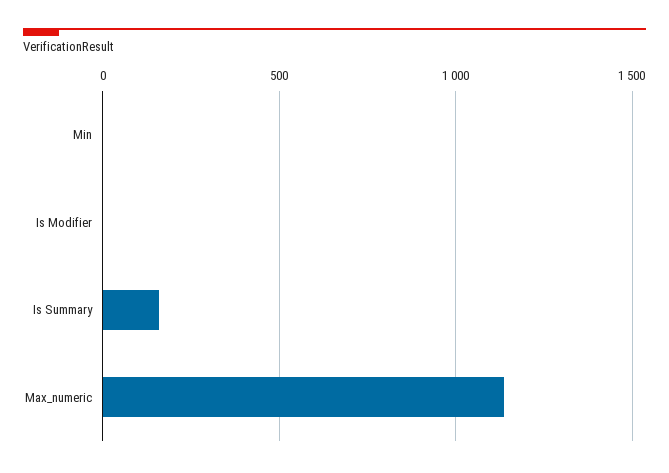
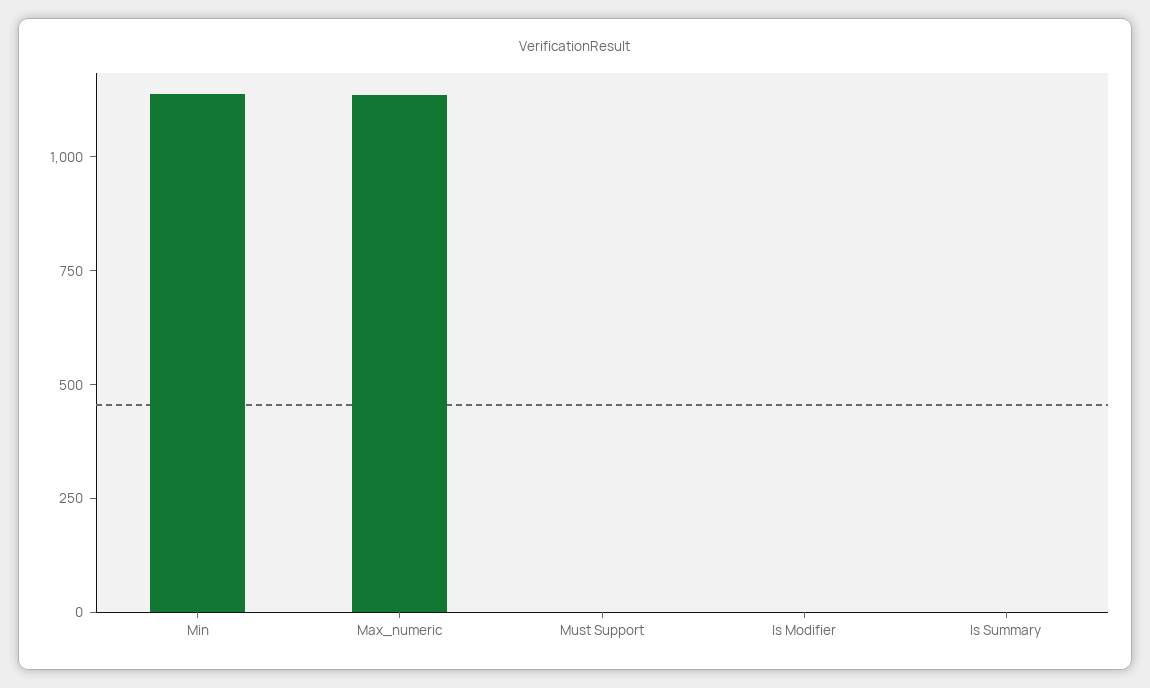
Min: 0 -> 1150
Is Summary: 150 -> 0
Must Support: none -> 0

